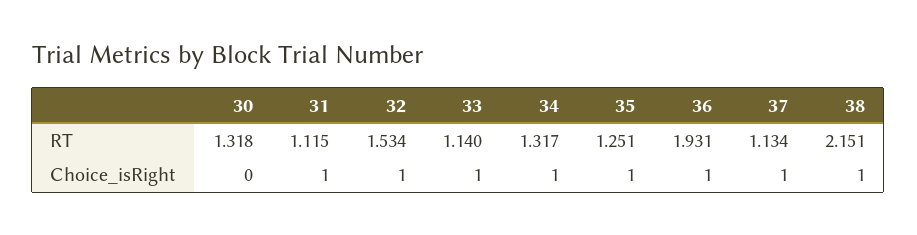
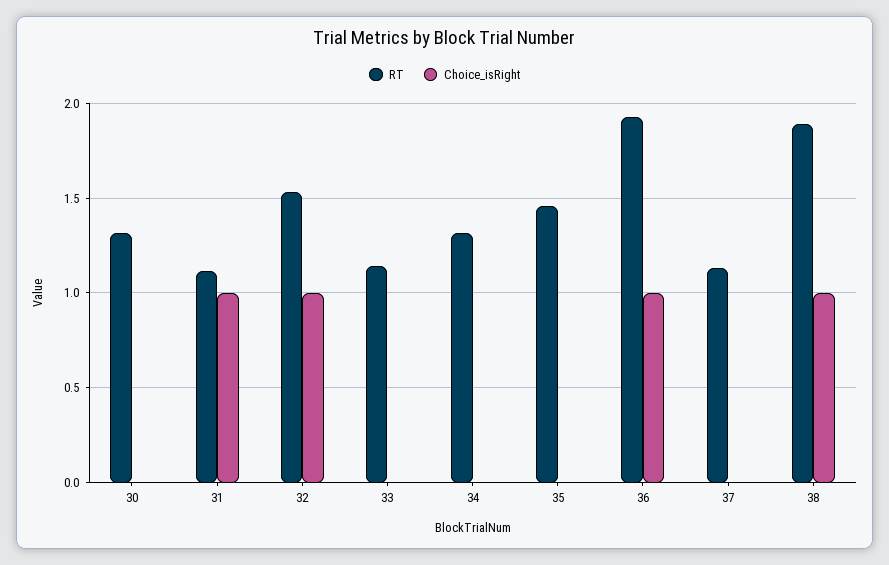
RT, 35: 1.251 -> 1.45
RT, 38: 2.151 -> 1.9
Choice_isRight, 33: 1 -> 0
Choice_isRight, 34: 1 -> 0
Choice_isRight, 35: 1 -> 0
Choice_isRight, 37: 1 -> 0

